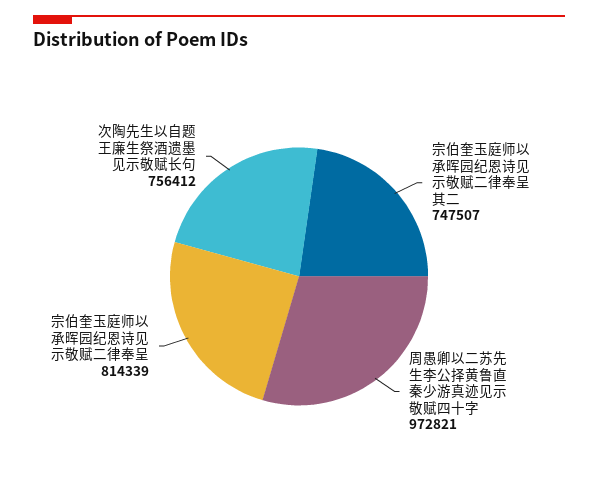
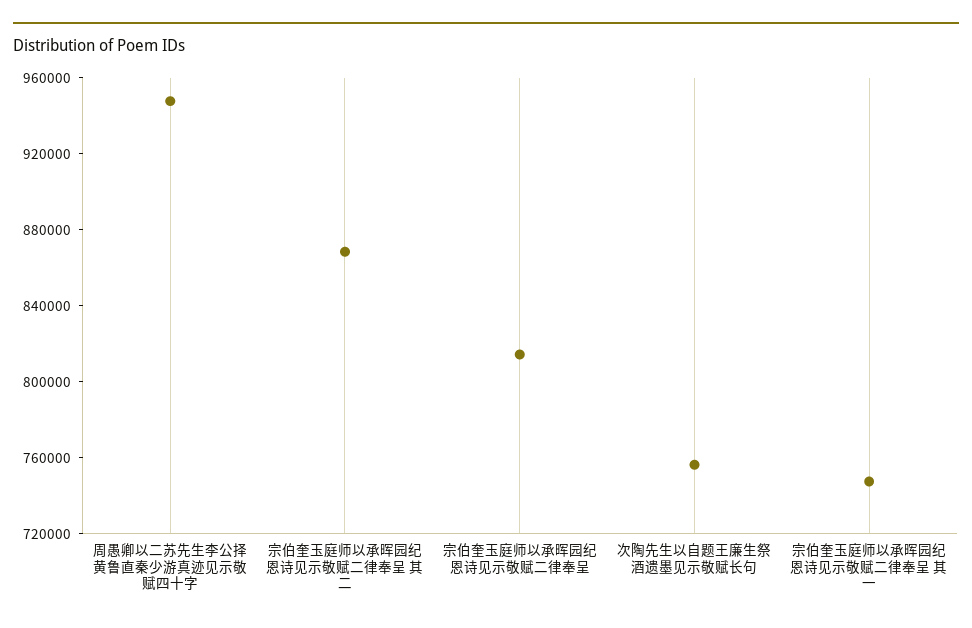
宗伯奎玉庭师以承晖园纪恩诗见示敬赋二律奉呈 其二: 747507 -> 870000
周愚卿以二苏先生李公择黄鲁直秦少游真迹见示敬赋四十字: 972821 -> 950000
宗伯奎玉庭师以承晖园纪恩诗见示敬赋二律奉呈 其一: none -> 750000

